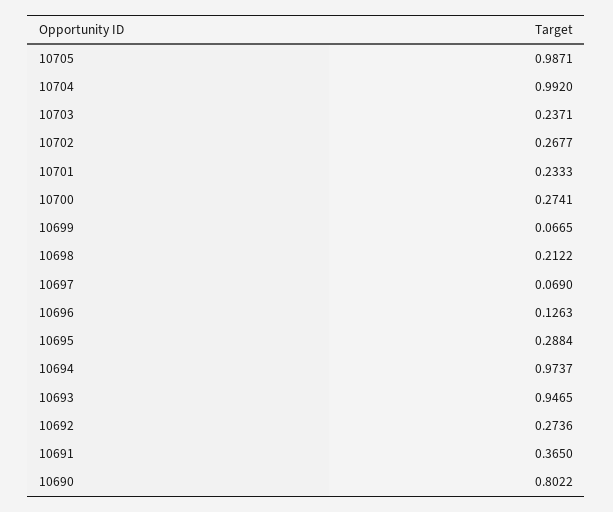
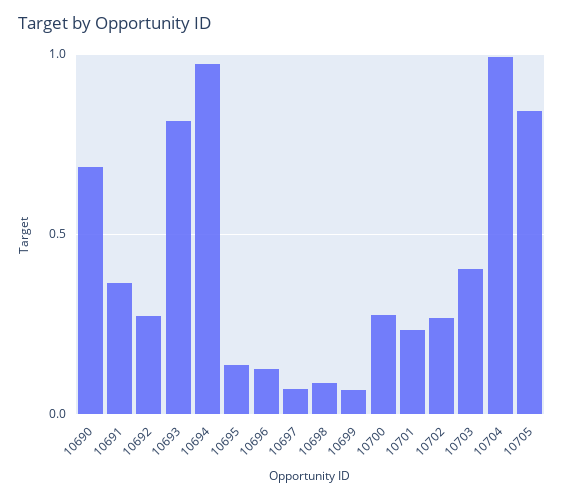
10705: 0.9871 -> 0.85
10703: 0.2371 -> 0.4
10698: 0.2122 -> 0.1
10695: 0.2884 -> 0.15
10693: 0.9465 -> 0.8
10690: 0.8022 -> 0.7

